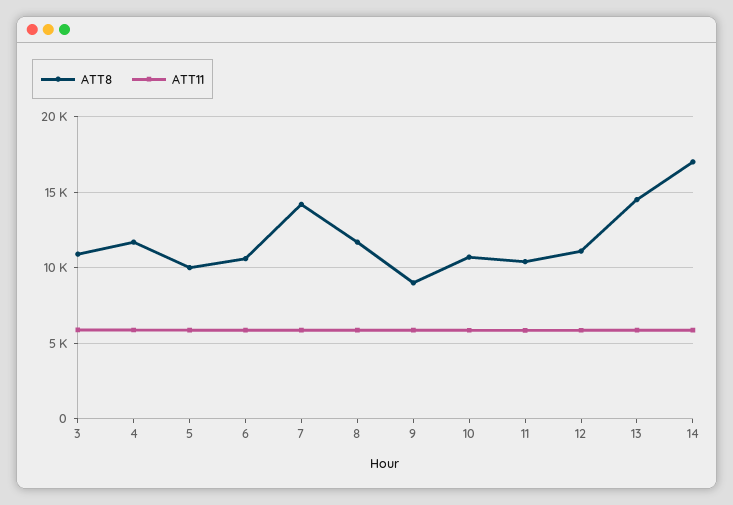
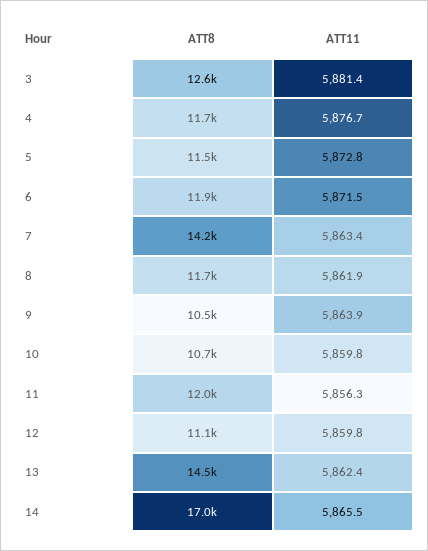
ATT8, 3: 11000 -> 12600
ATT8, 5: 10000 -> 11500
ATT8, 6: 10500 -> 11900
ATT8, 9: 9000 -> 10500
ATT8, 11: 10500 -> 12000

